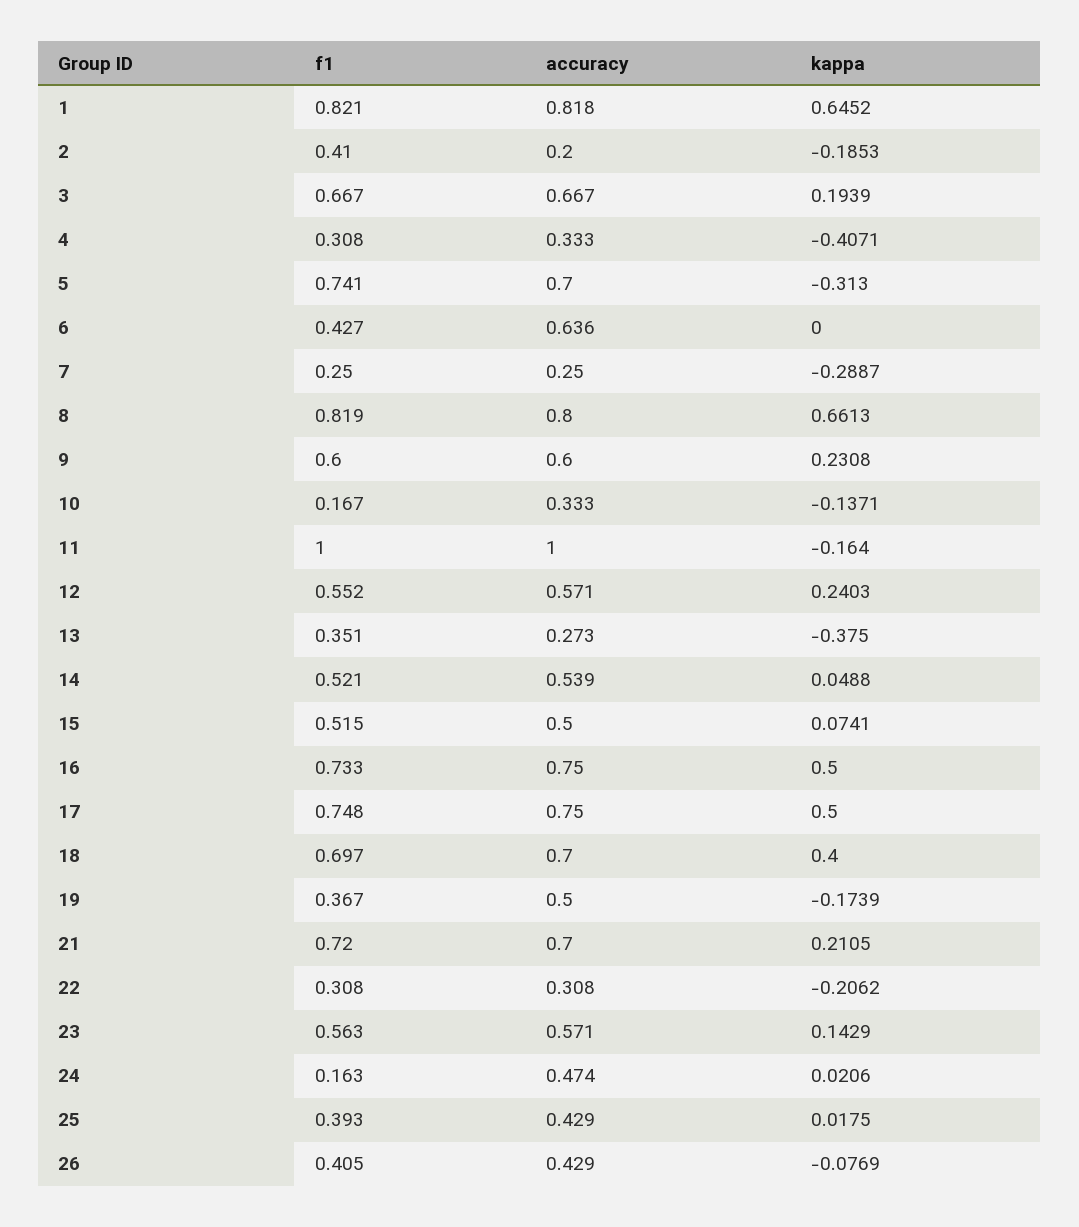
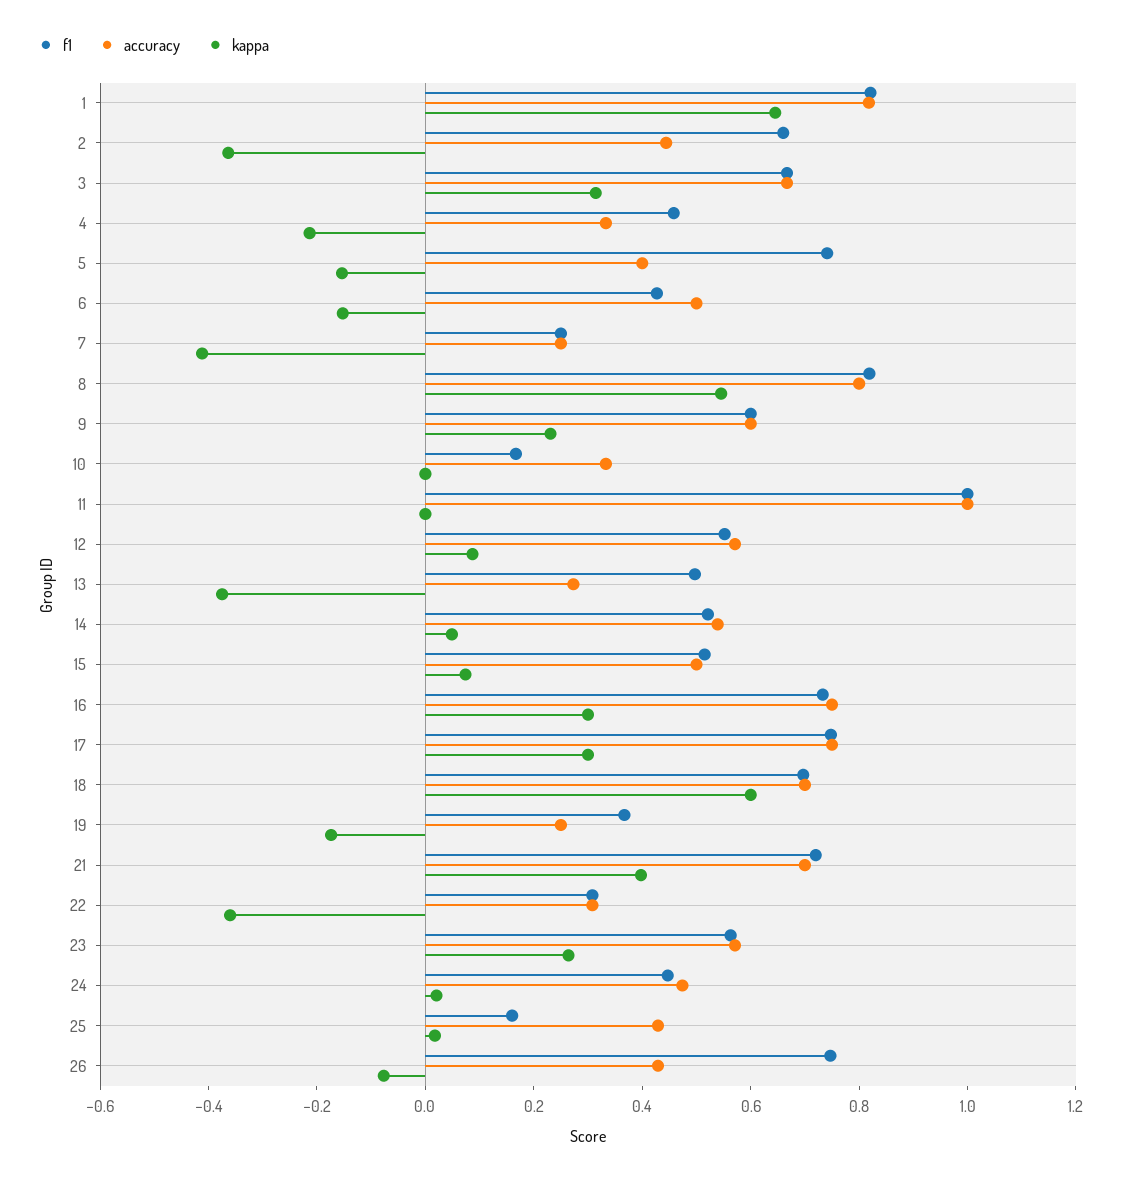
f1, 2: 0.41 -> 0.65
accuracy, 2: 0.2 -> 0.45
kappa, 2: -0.1853 -> -0.35
kappa, 3: 0.1939 -> 0.3
f1, 4: 0.308 -> 0.45
kappa, 4: -0.4071 -> -0.2
accuracy, 5: 0.7 -> 0.4
kappa, 5: -0.313 -> -0.15
accuracy, 6: 0.636 -> 0.5
kappa, 6: 0 -> -0.15
kappa, 7: -0.2887 -> -0.4
kappa, 8: 0.6613 -> 0.55
kappa, 10: -0.1371 -> 0
kappa, 11: -0.164 -> 0
kappa, 12: 0.2403 -> 0.1
f1, 13: 0.351 -> 0.5
kappa, 16: 0.5 -> 0.3
kappa, 17: 0.5 -> 0.3
kappa, 18: 0.4 -> 0.6
accuracy, 19: 0.5 -> 0.25
kappa, 21: 0.2105 -> 0.4
kappa, 22: -0.2062 -> -0.35
kappa, 23: 0.1429 -> 0.25
f1, 24: 0.163 -> 0.45
f1, 25: 0.393 -> 0.15
f1, 26: 0.405 -> 0.75

